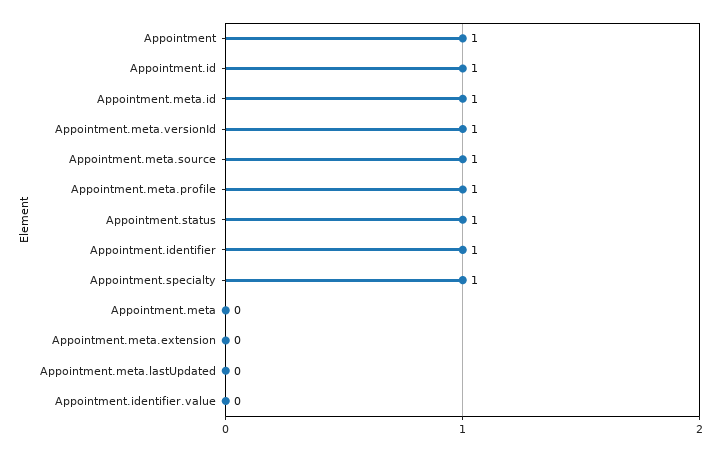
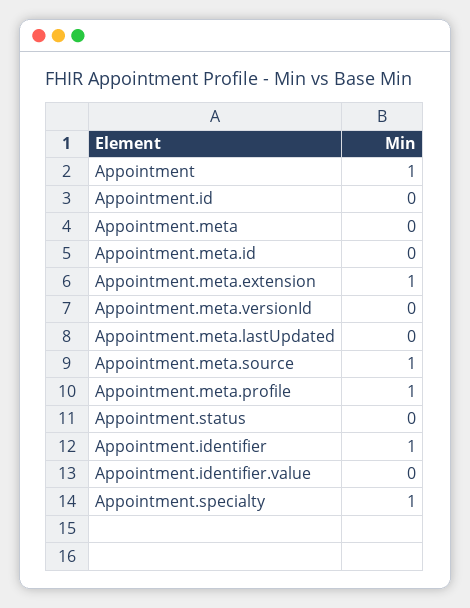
Appointment.id: 1 -> 0
Appointment.meta.id: 1 -> 0
Appointment.meta.versionId: 1 -> 0
Appointment.status: 1 -> 0
Appointment.meta.extension: 0 -> 1

